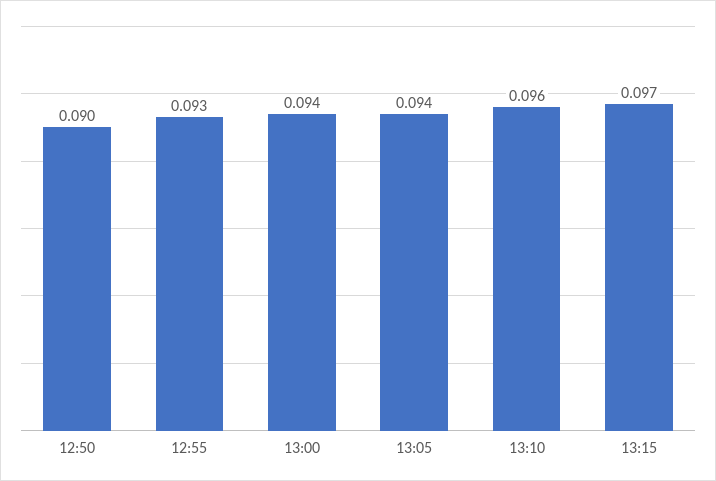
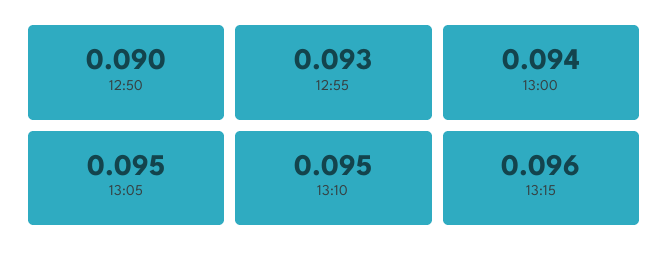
13:05: 0.094 -> 0.095
13:10: 0.096 -> 0.095
13:15: 0.097 -> 0.096

